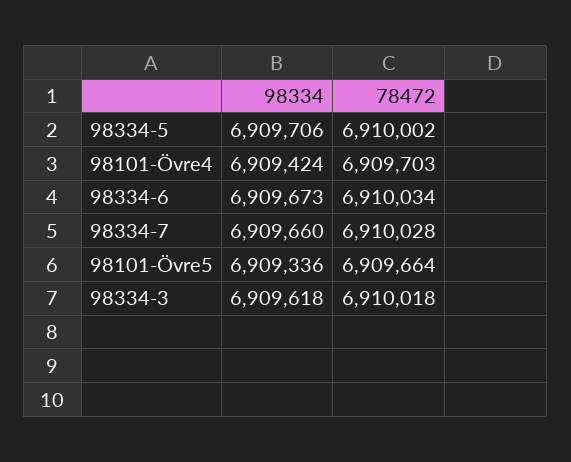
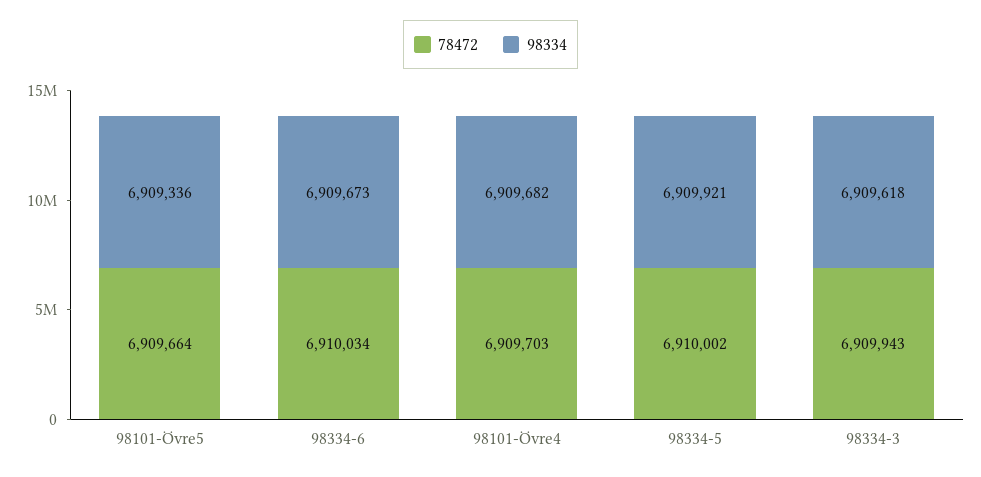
98334, 98334-5: 6909706 -> 6909921
98334, 98101-Övre4: 6909424 -> 6909682
98334, 98334-7: 6909660 -> none
78472, 98334-7: 6910028 -> none
78472, 98334-3: 6910018 -> 6909943

